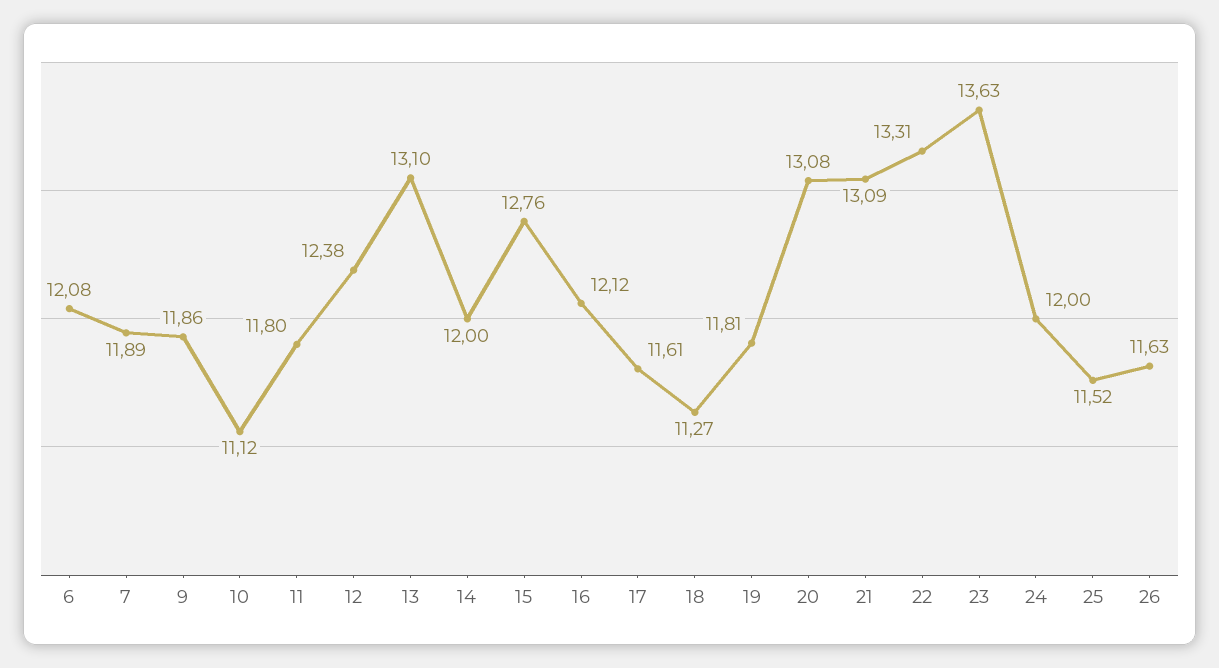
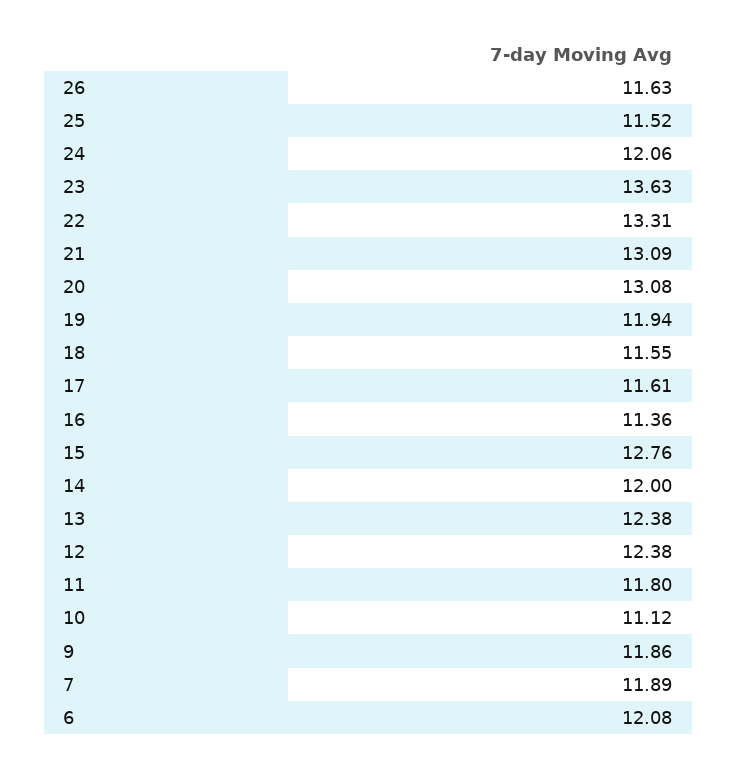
13: 13.1 -> 12.38
16: 12.12 -> 11.36
18: 11.27 -> 11.55
19: 11.81 -> 11.94
24: 12 -> 12.06

